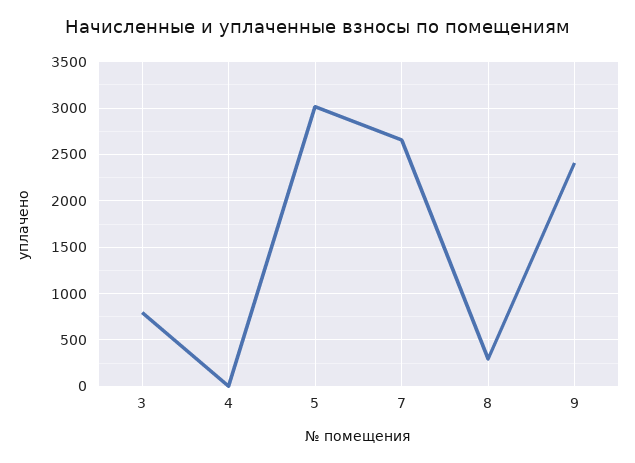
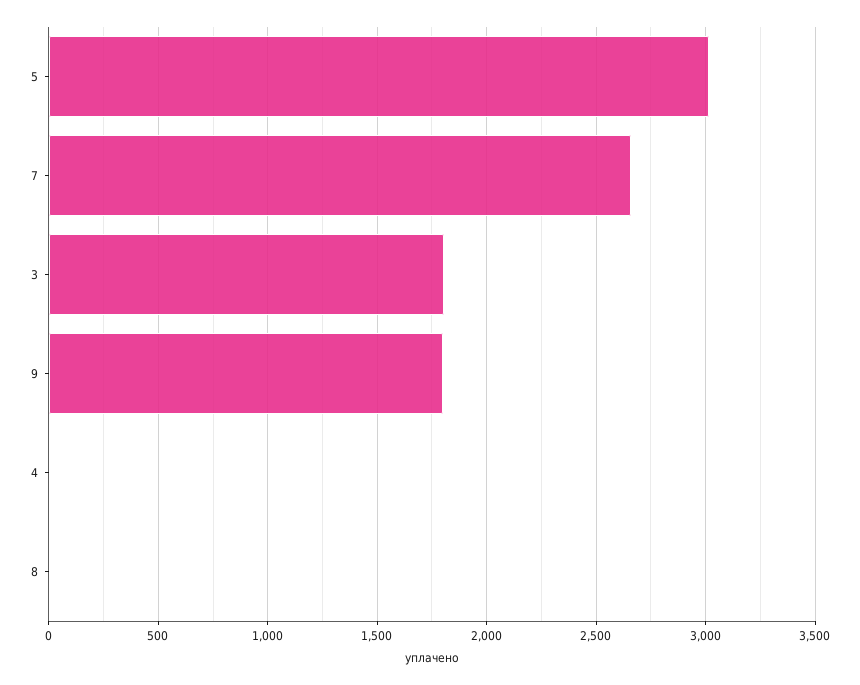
3: 800 -> 1800
8: 300 -> 0
9: 2400 -> 1800

